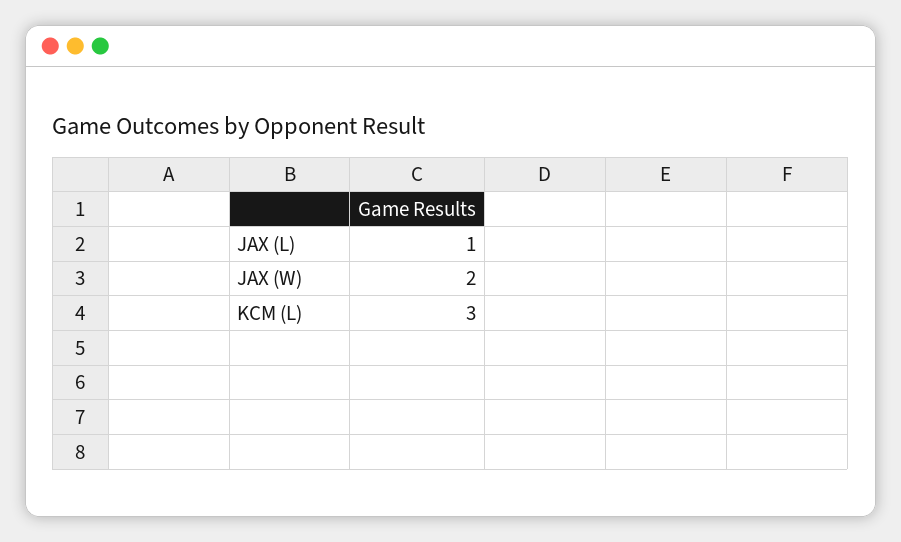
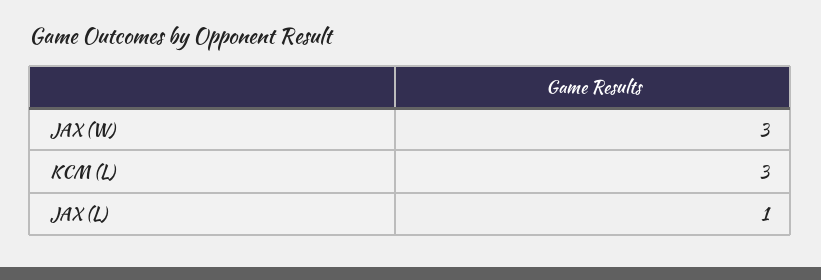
JAX (W): 2 -> 3

